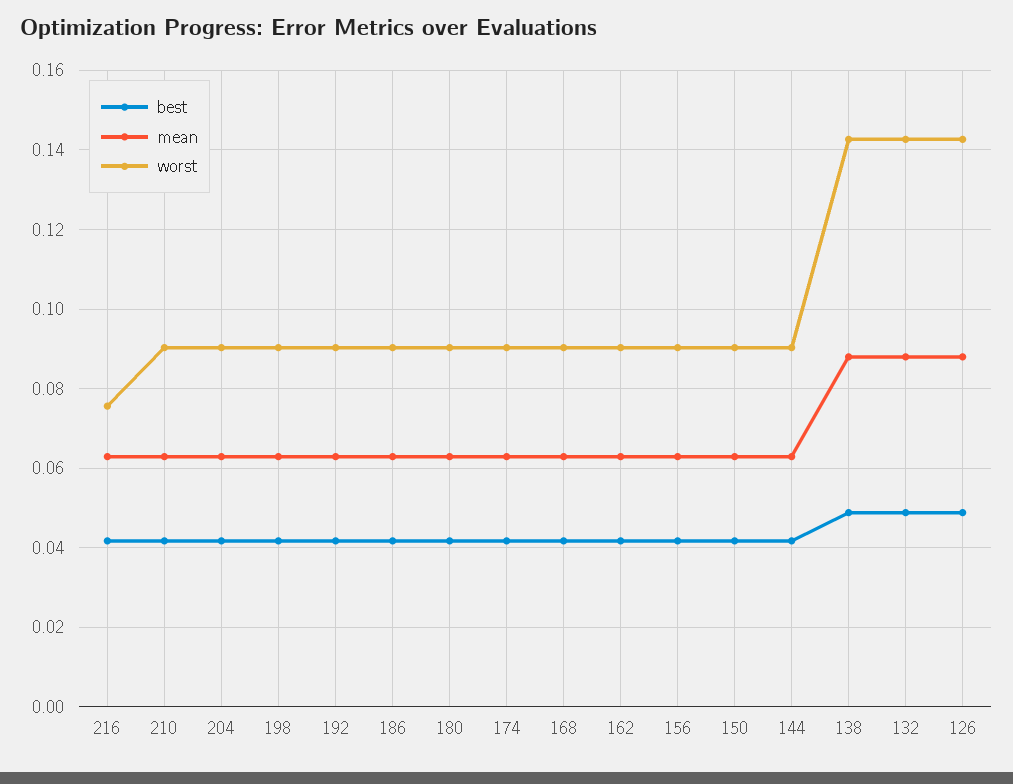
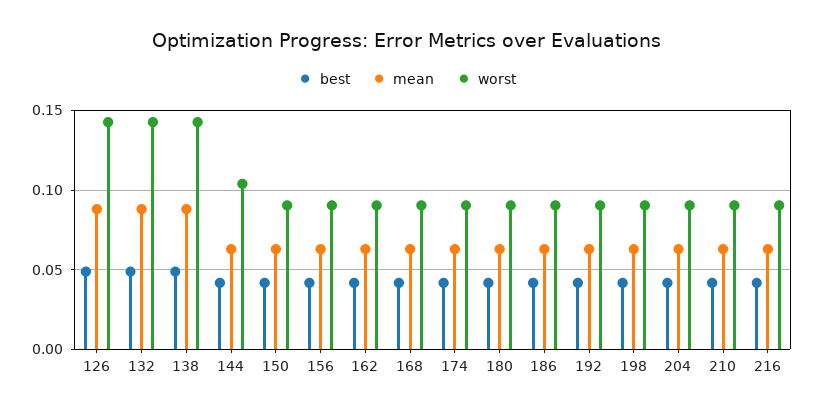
worst, 216: 0.076 -> 0.09
worst, 144: 0.09 -> 0.105

